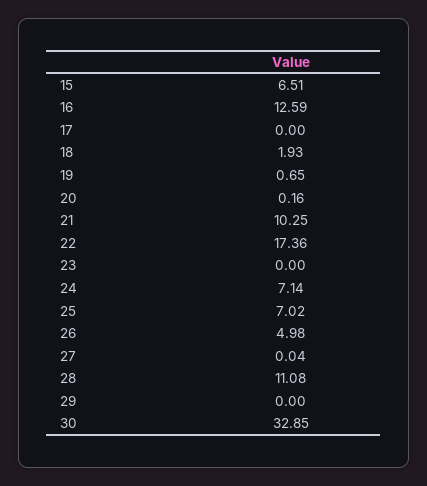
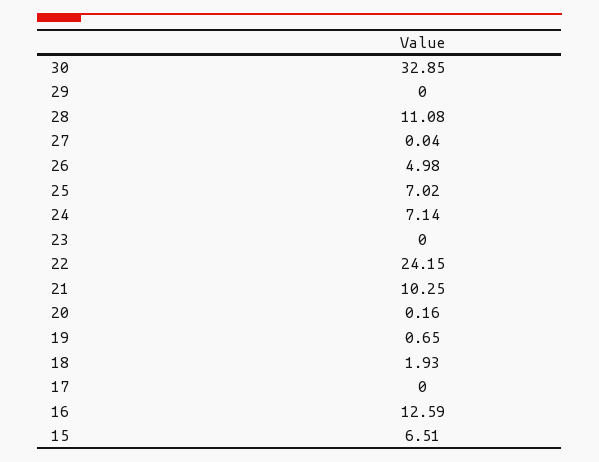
22: 17.36 -> 24.15

